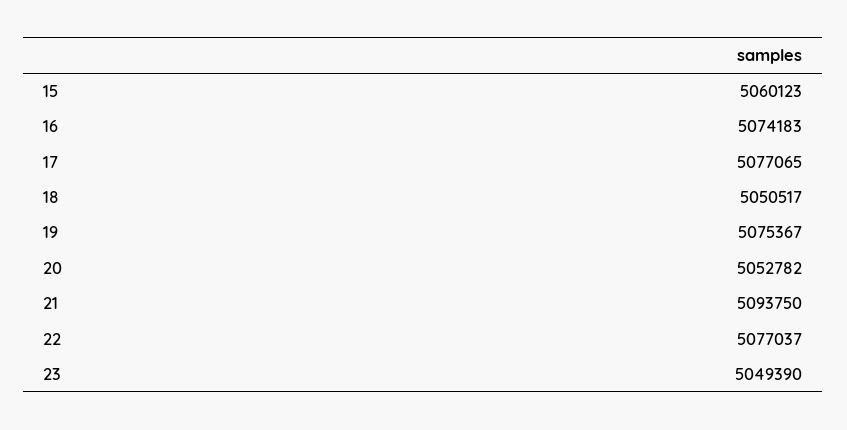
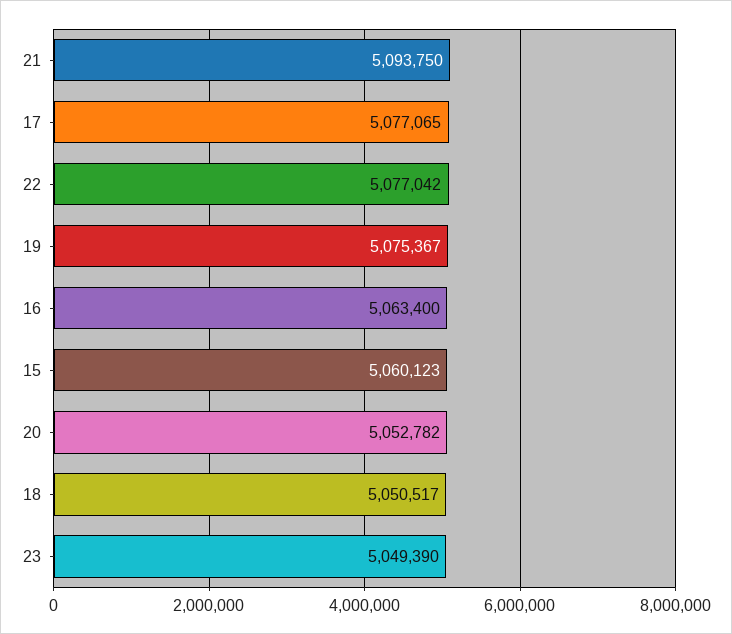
16: 5074183 -> 5063400
22: 5077037 -> 5077042

